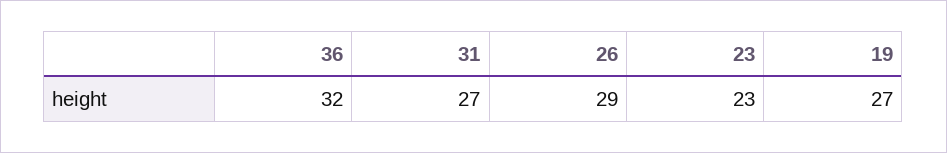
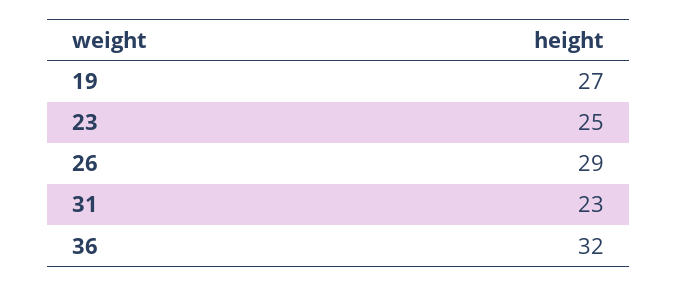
31: 27 -> 23
23: 23 -> 25

